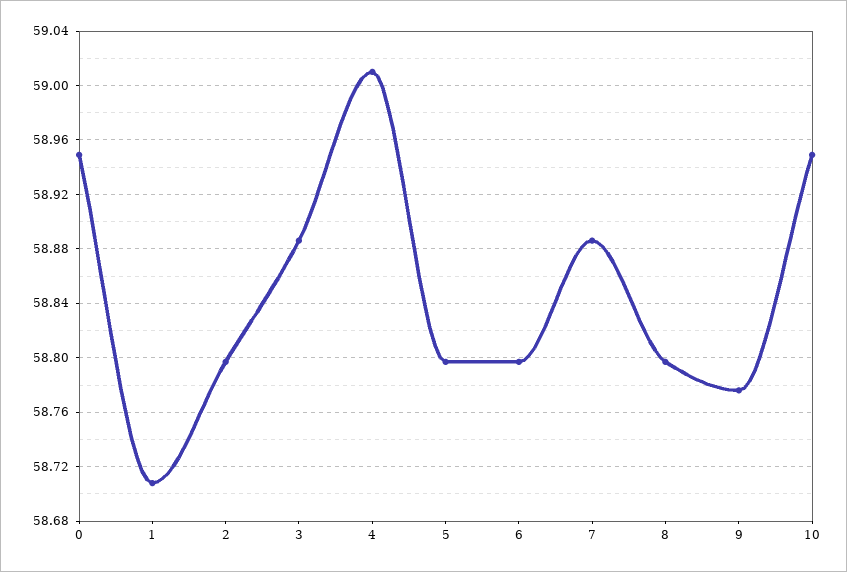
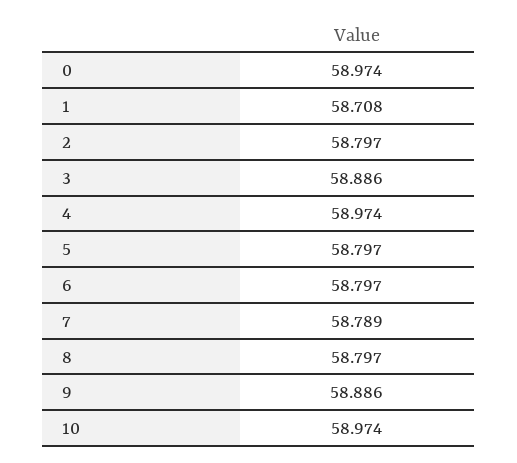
0: 58.95 -> 58.974
4: 59.01 -> 58.974
7: 58.885 -> 58.789
9: 58.775 -> 58.886
10: 58.95 -> 58.974

